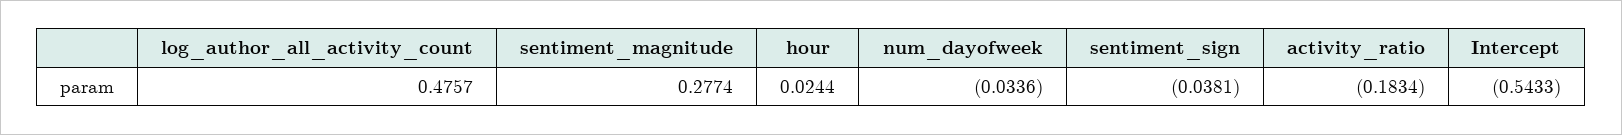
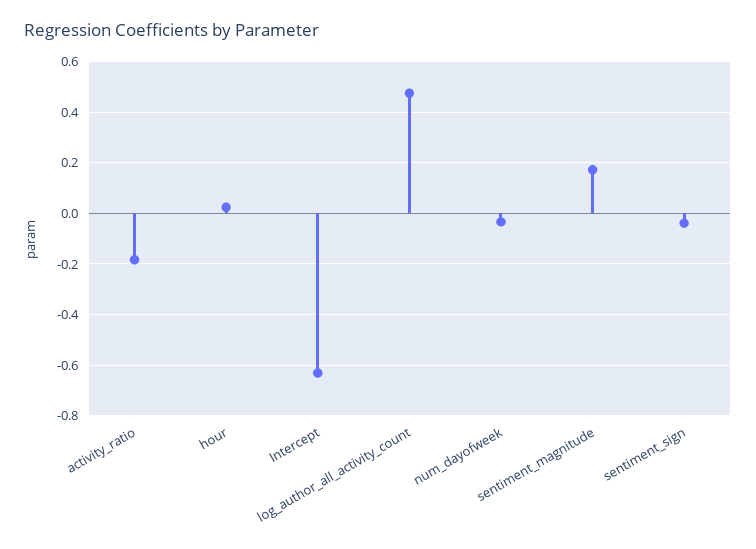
sentiment_magnitude: 0.2774 -> 0.175
Intercept: -0.5433 -> -0.625

